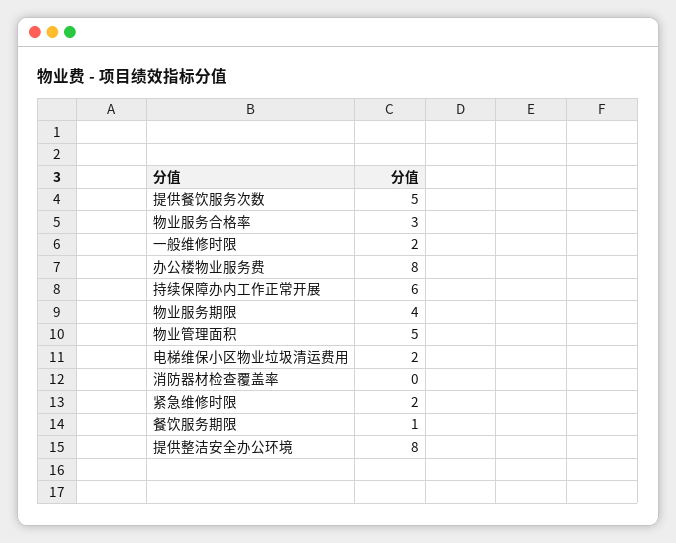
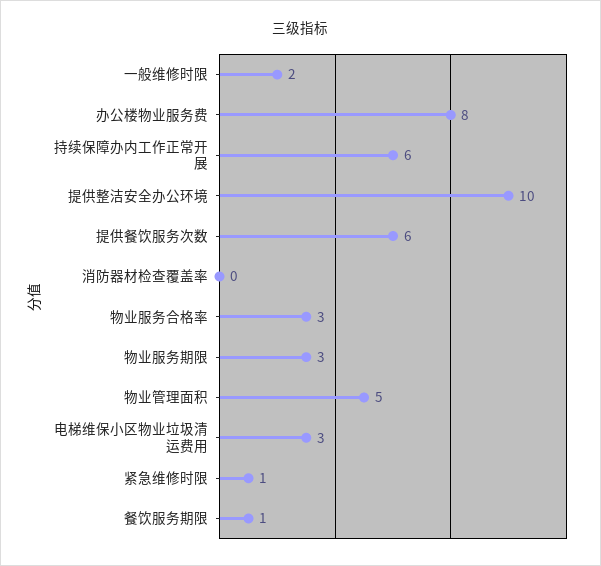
提供餐饮服务次数: 5 -> 6
物业服务期限: 4 -> 3
电梯维保小区物业垃圾清运费用: 2 -> 3
紧急维修时限: 2 -> 1
提供整洁安全办公环境: 8 -> 10

